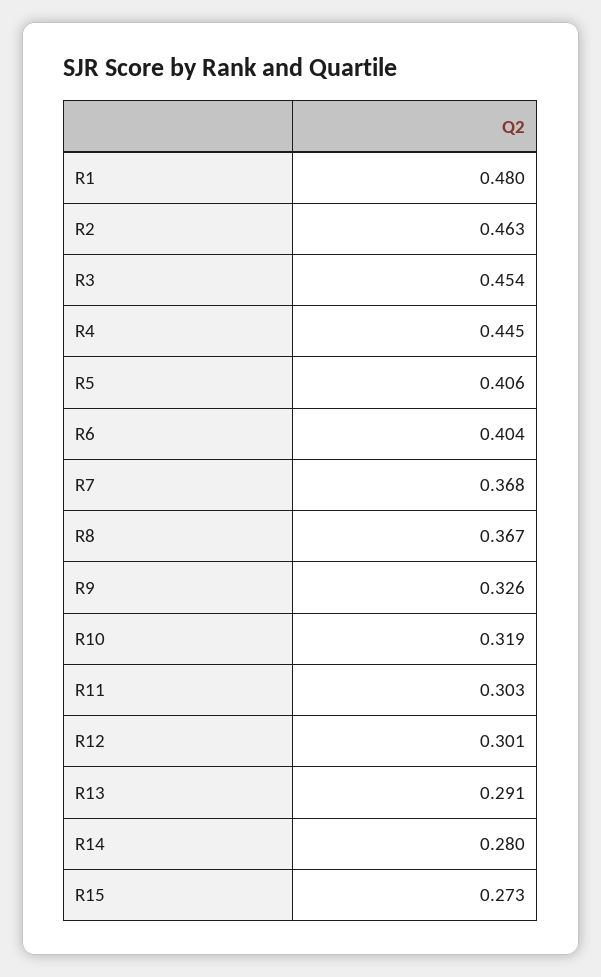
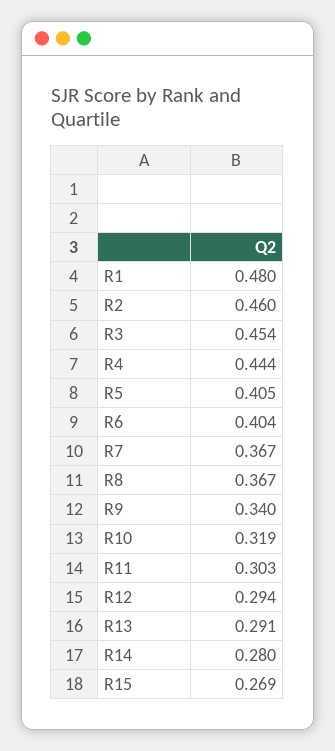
R2: 0.463 -> 0.46
R4: 0.445 -> 0.444
R5: 0.406 -> 0.405
R7: 0.368 -> 0.367
R9: 0.326 -> 0.34
R12: 0.301 -> 0.294
R15: 0.273 -> 0.269

